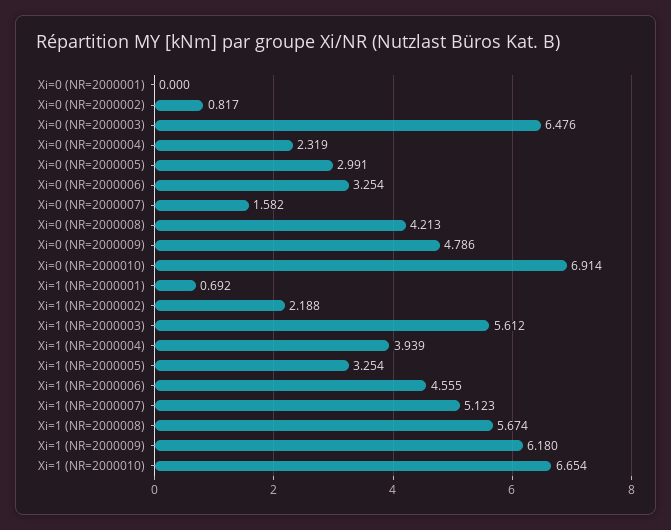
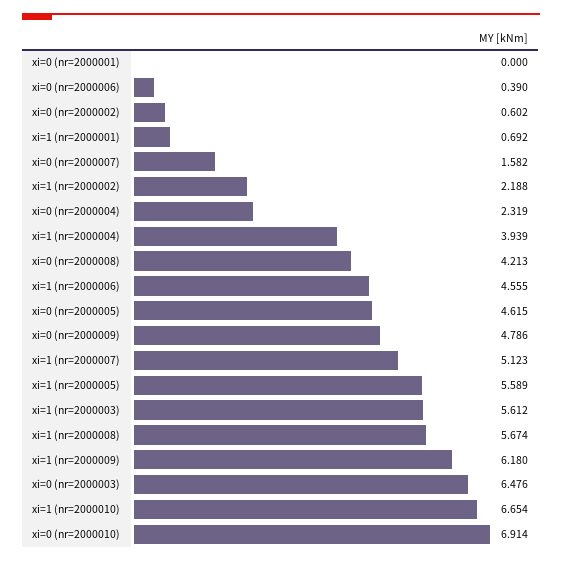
Xi=0 (NR=2000002): 0.817 -> 0.602
Xi=0 (NR=2000005): 2.991 -> 4.615
Xi=0 (NR=2000006): 3.254 -> 0.39
Xi=1 (NR=2000005): 3.254 -> 5.589

